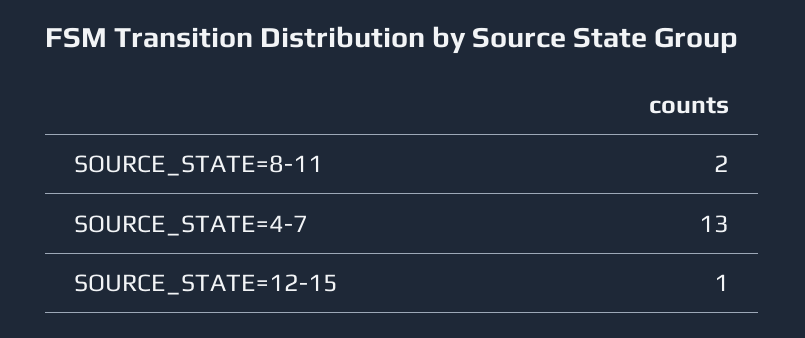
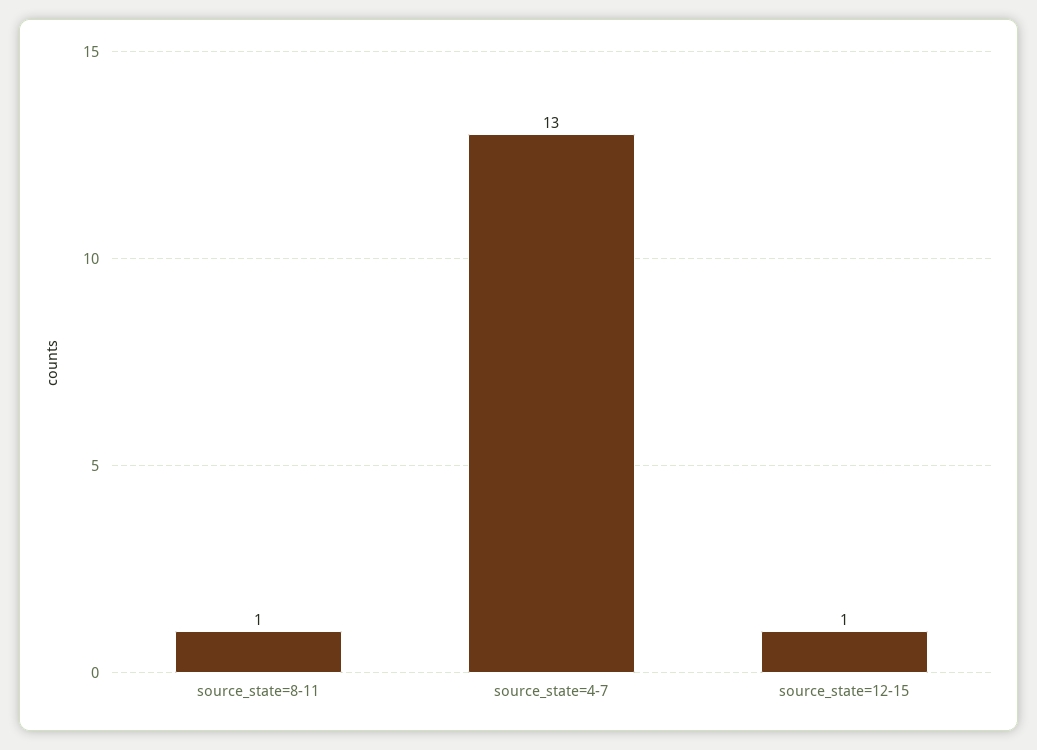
SOURCE_STATE=8-11: 2 -> 1

